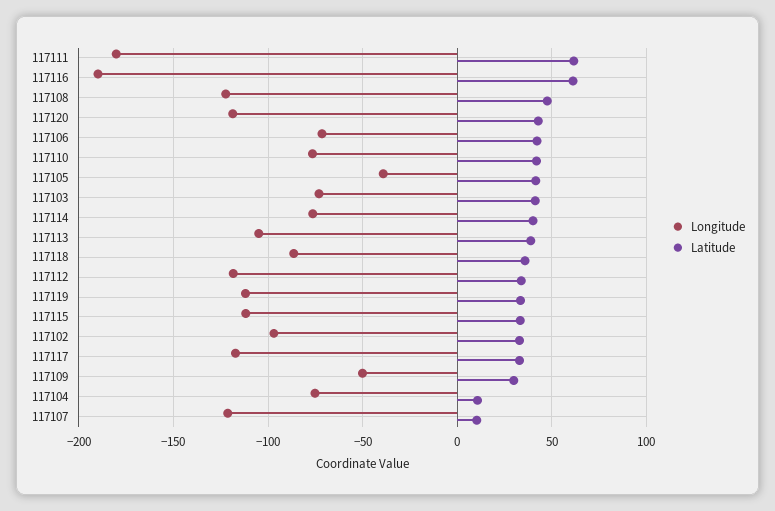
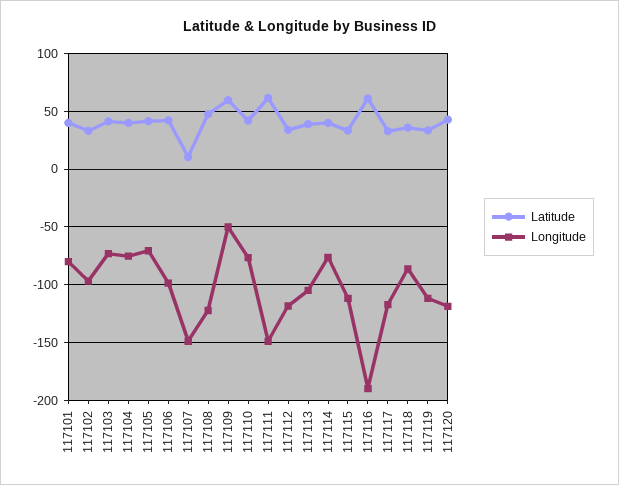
Longitude, 117111: -180 -> -150
Longitude, 117106: -70 -> -100
Longitude, 117105: -40 -> -70
Latitude, 117109: 30 -> 60
Latitude, 117104: 10 -> 40
Longitude, 117107: -120 -> -150
Latitude, 117101: none -> 40
Longitude, 117101: none -> -80

